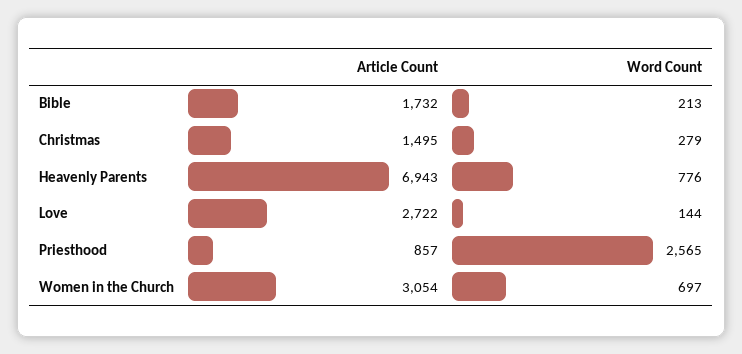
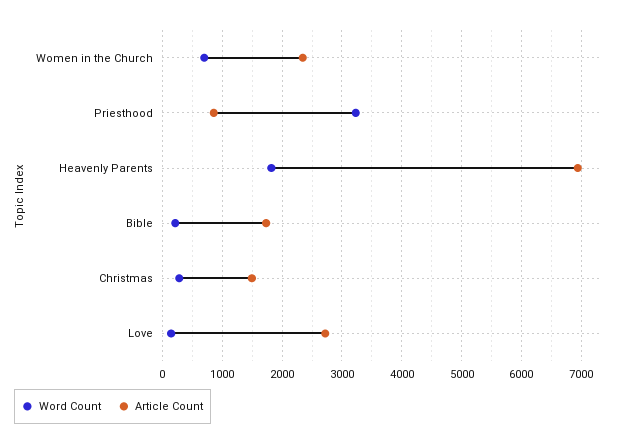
Word Count, Heavenly Parents: 776 -> 1800
Word Count, Priesthood: 2565 -> 3200
Article Count, Women in the Church: 3054 -> 2400

